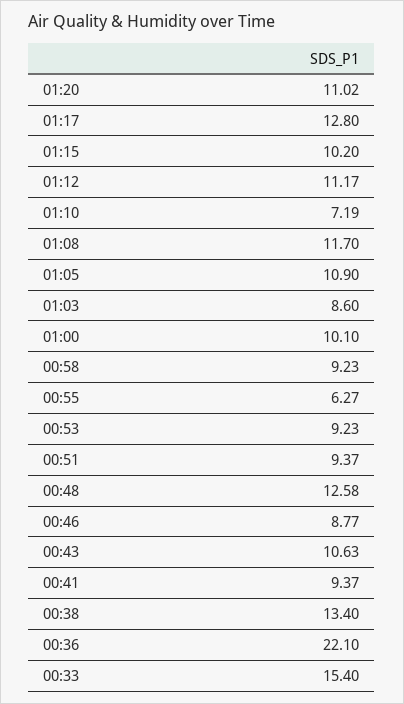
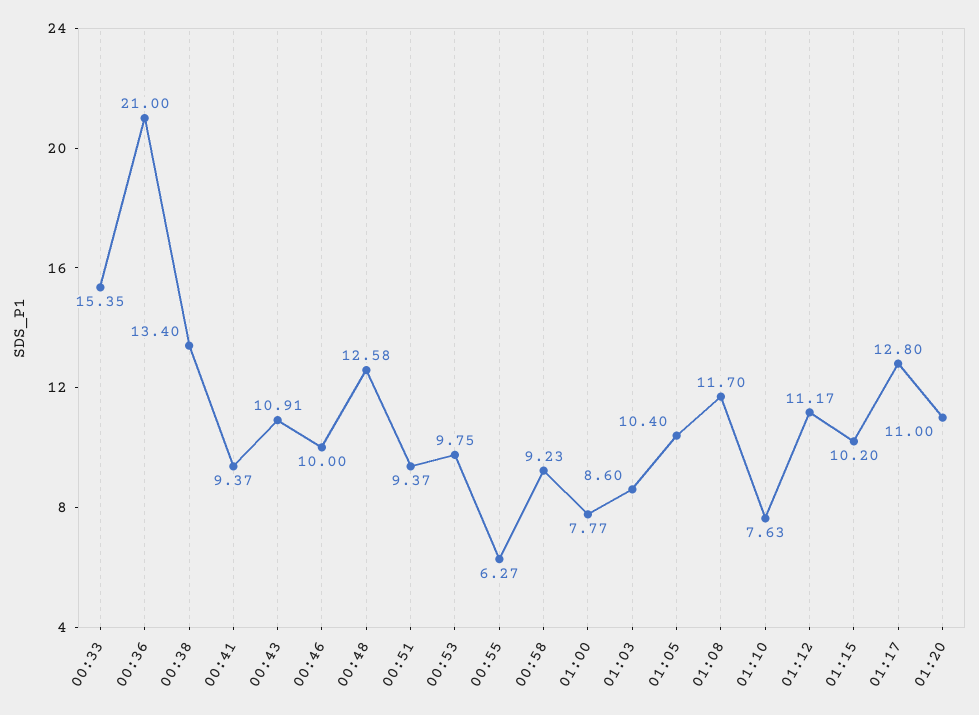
01:20: 11.02 -> 11
01:10: 7.19 -> 7.63
01:05: 10.9 -> 10.4
01:00: 10.1 -> 7.77
00:53: 9.23 -> 9.75
00:46: 8.77 -> 10
00:43: 10.63 -> 10.91
00:36: 22.1 -> 21
00:33: 15.4 -> 15.35

